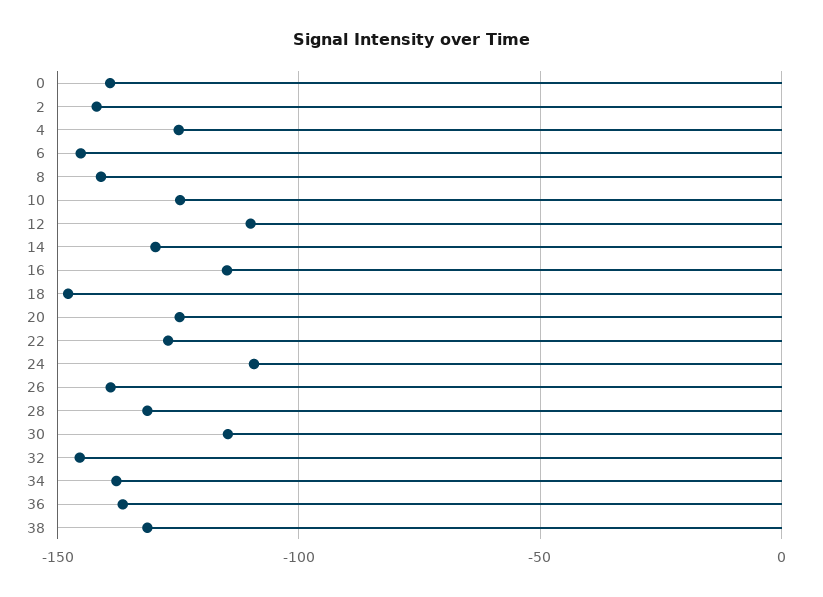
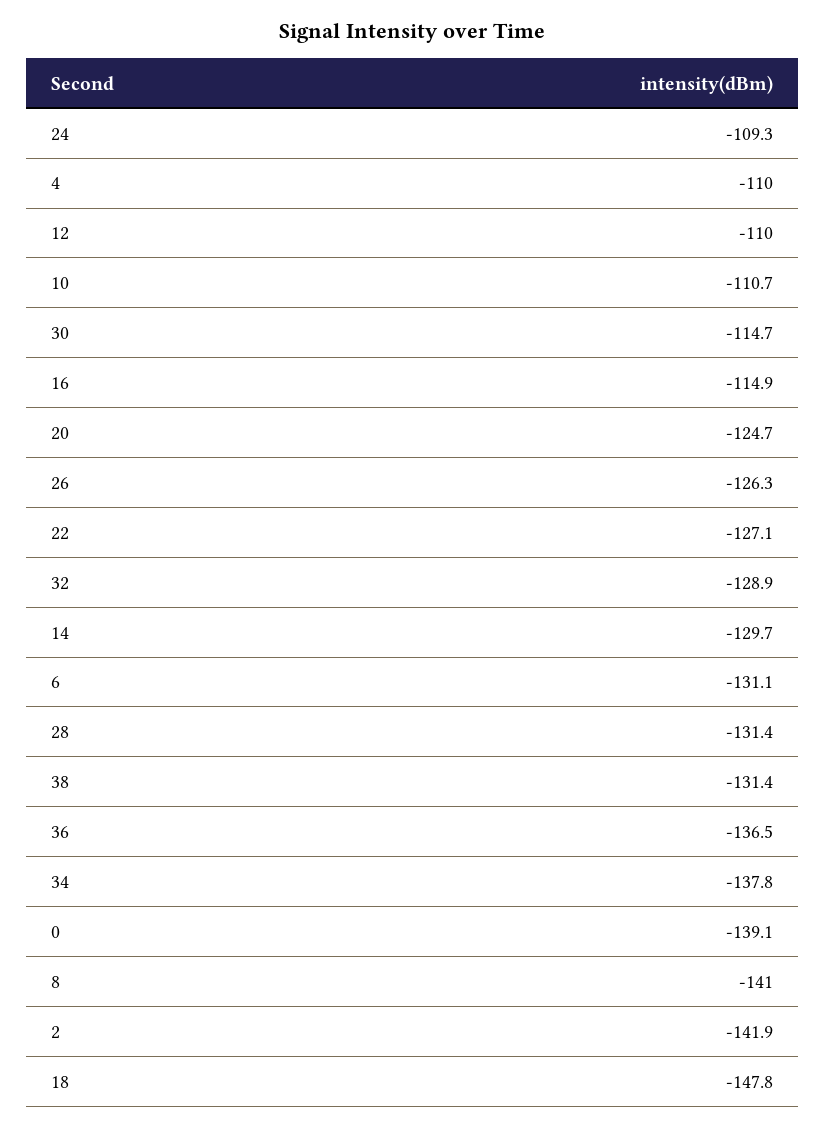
4: -125 -> -110
6: -145 -> -131.1
10: -125 -> -110.7
26: -140 -> -126.3
32: -145 -> -128.9

